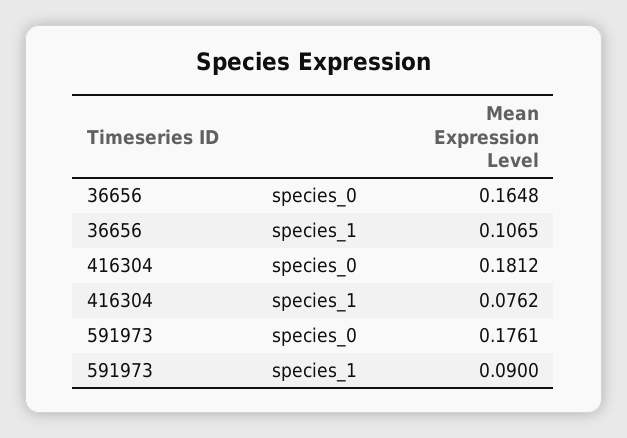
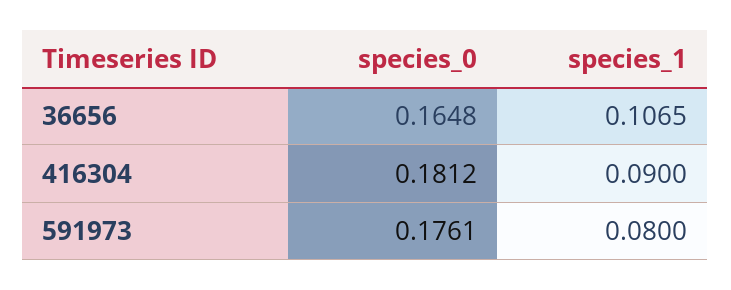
416304, species_1: 0.0762 -> 0.09
591973, species_1: 0.09 -> 0.08

